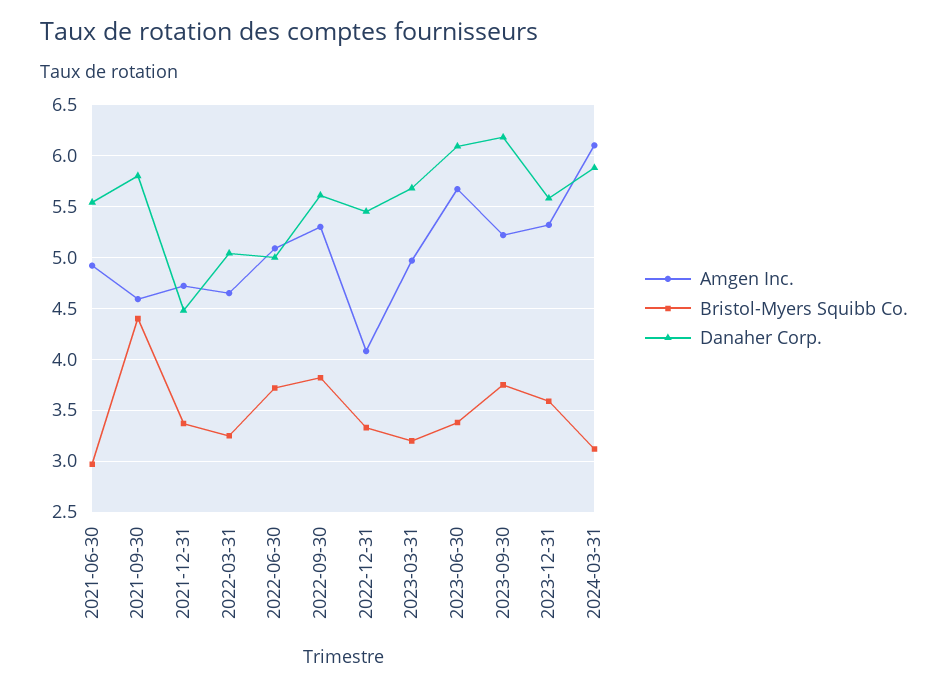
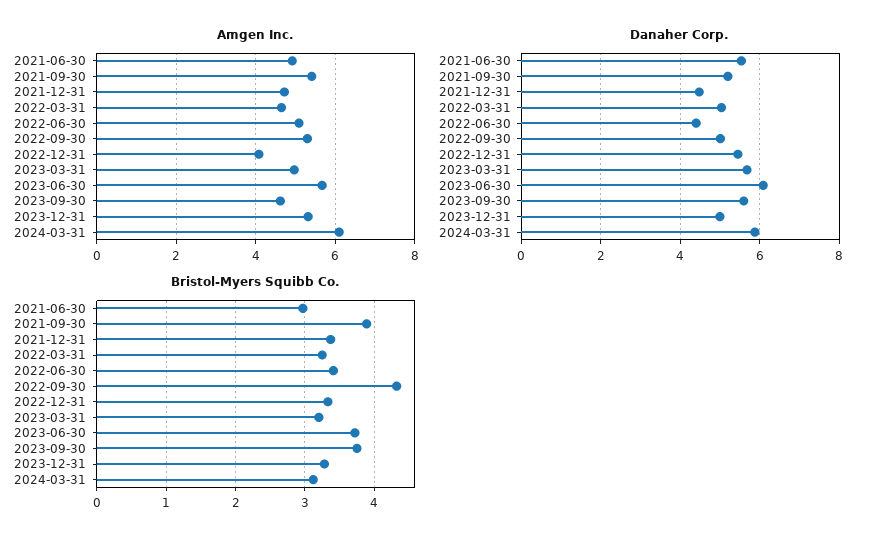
Amgen Inc., 2021-09-30: 4.6 -> 5.4
Bristol-Myers Squibb Co., 2021-09-30: 4.4 -> 3.9
Danaher Corp., 2021-09-30: 5.8 -> 5.2
Bristol-Myers Squibb Co., 2022-06-30: 3.7 -> 3.4
Danaher Corp., 2022-06-30: 5 -> 4.4
Bristol-Myers Squibb Co., 2022-09-30: 3.8 -> 4.3
Danaher Corp., 2022-09-30: 5.6 -> 5
Bristol-Myers Squibb Co., 2023-06-30: 3.4 -> 3.7
Amgen Inc., 2023-09-30: 5.2 -> 4.6
Danaher Corp., 2023-09-30: 6.2 -> 5.6
Bristol-Myers Squibb Co., 2023-12-31: 3.6 -> 3.3
Danaher Corp., 2023-12-31: 5.6 -> 5

